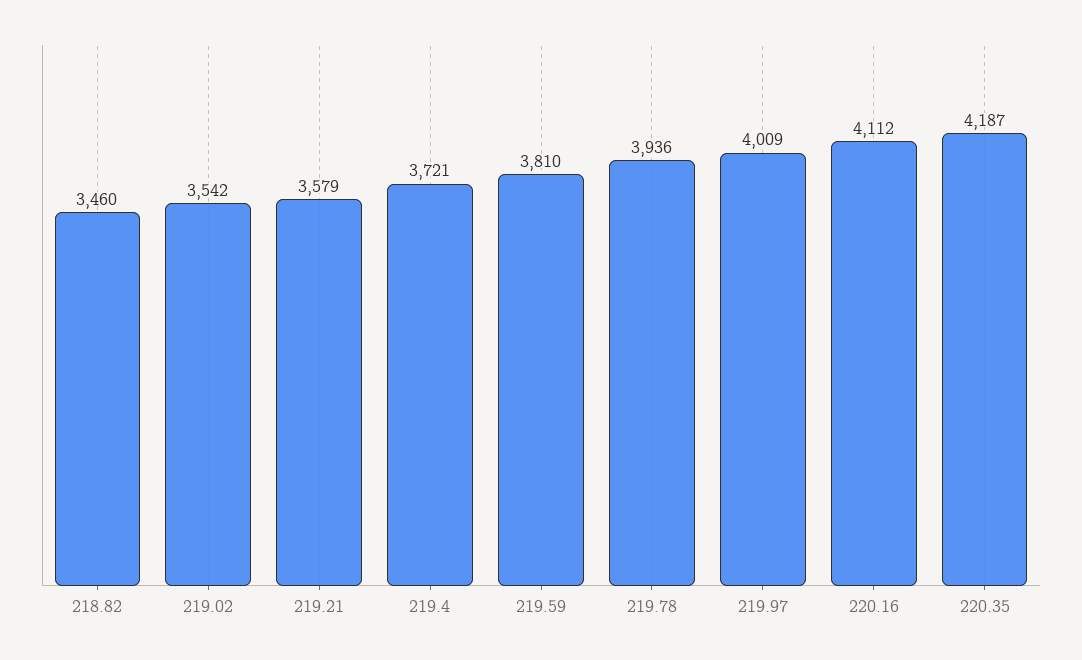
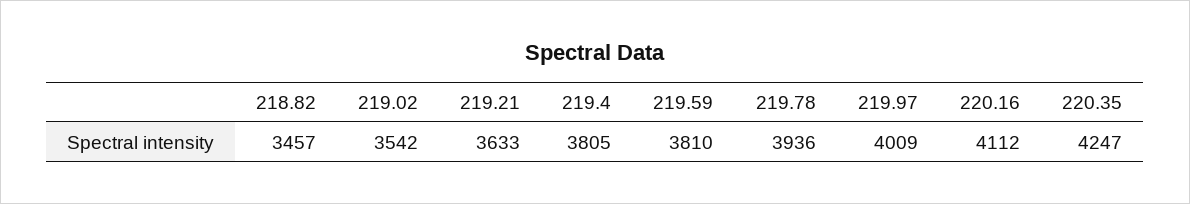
218.82: 3460 -> 3457
219.21: 3579 -> 3633
219.4: 3721 -> 3805
220.35: 4187 -> 4247

